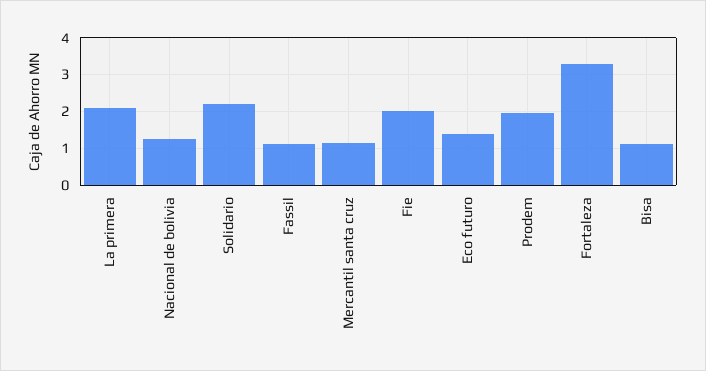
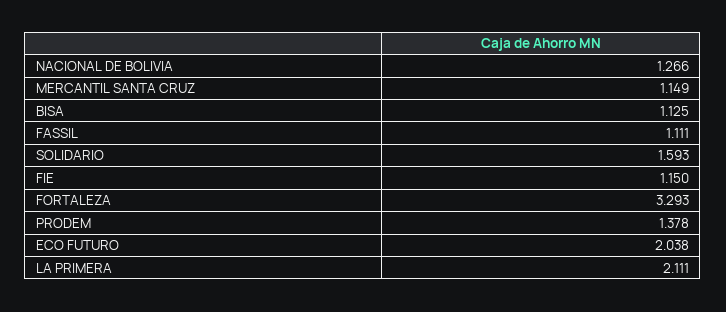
Solidario: 2.2 -> 1.593
Fie: 2 -> 1.15
Eco futuro: 1.4 -> 2.038
Prodem: 2 -> 1.378

